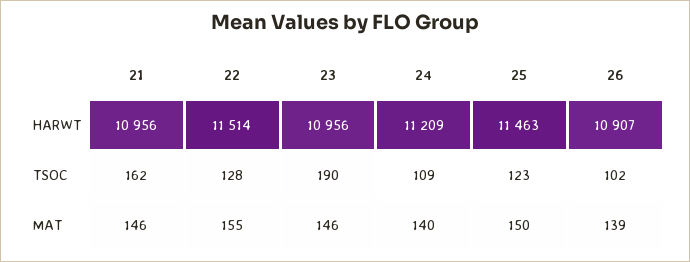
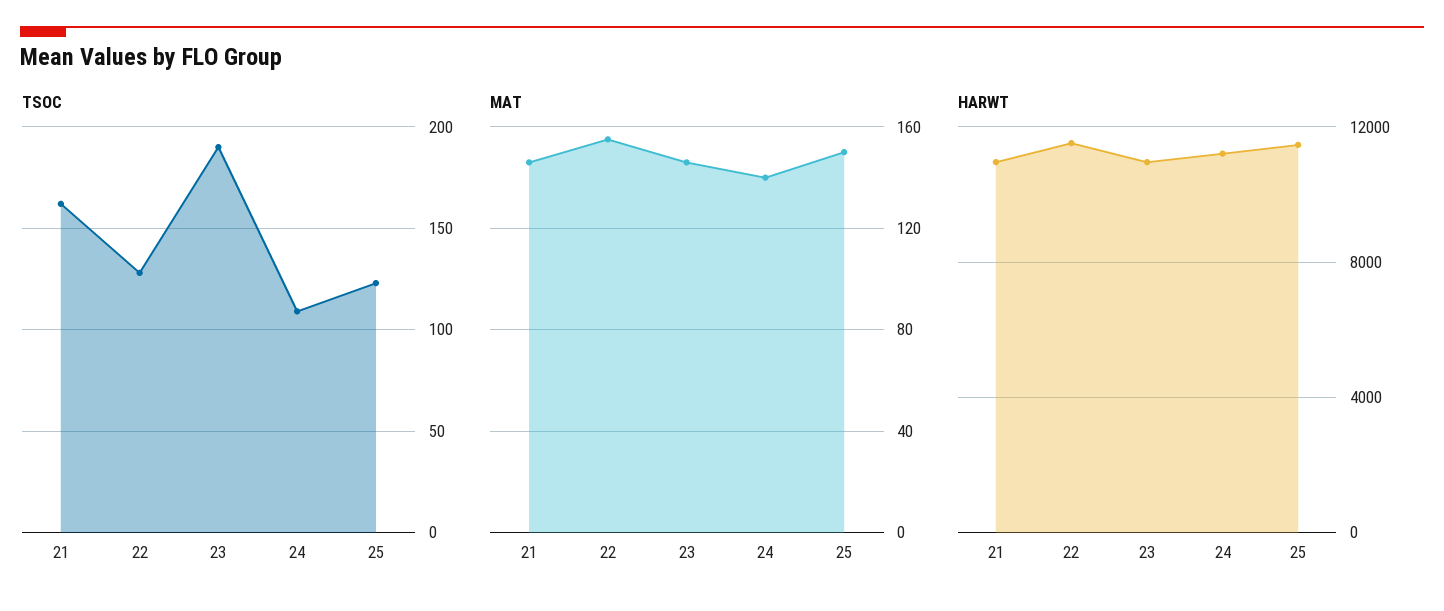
HARWT, 26: 10907 -> none
TSOC, 26: 102 -> none
MAT, 26: 139 -> none

